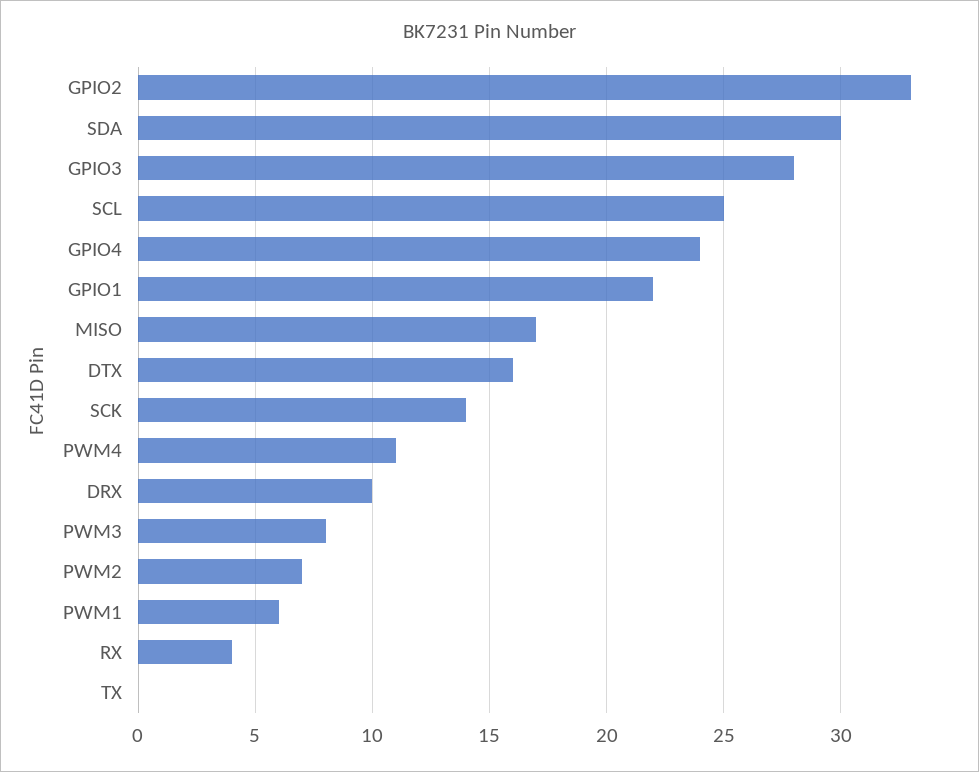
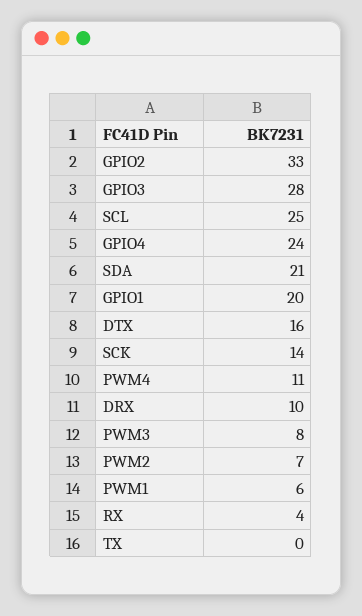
SDA: 30 -> 21
GPIO1: 22 -> 20
MISO: 17 -> none

